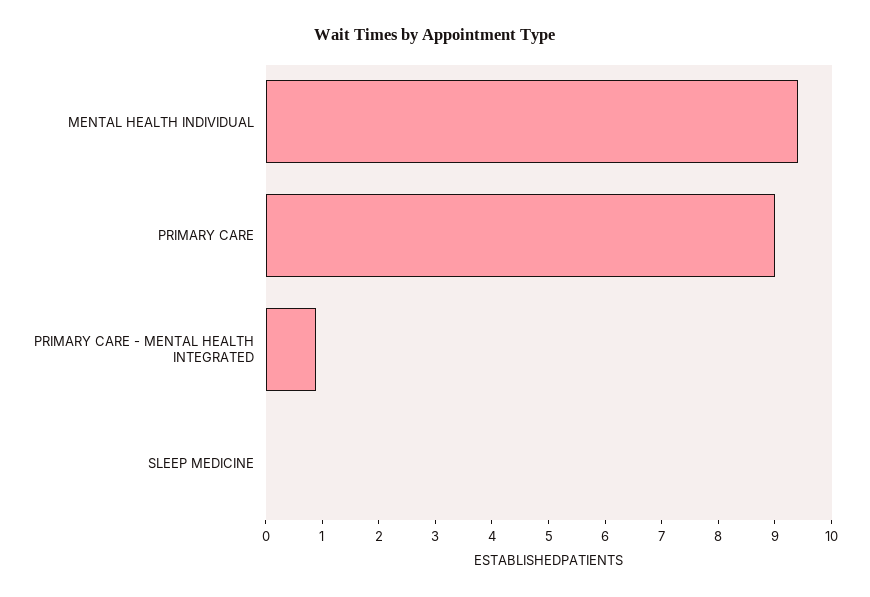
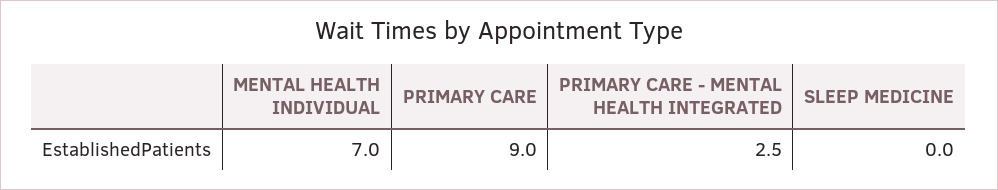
MENTAL HEALTH INDIVIDUAL: 9.5 -> 7
PRIMARY CARE - MENTAL HEALTH INTEGRATED: 1 -> 2.5

